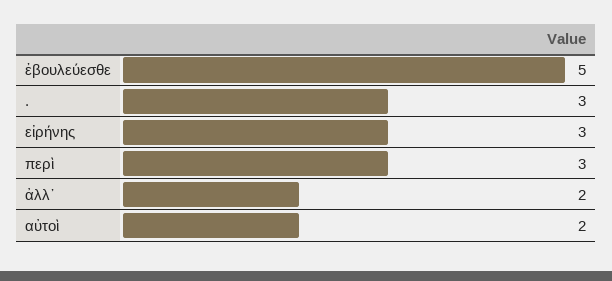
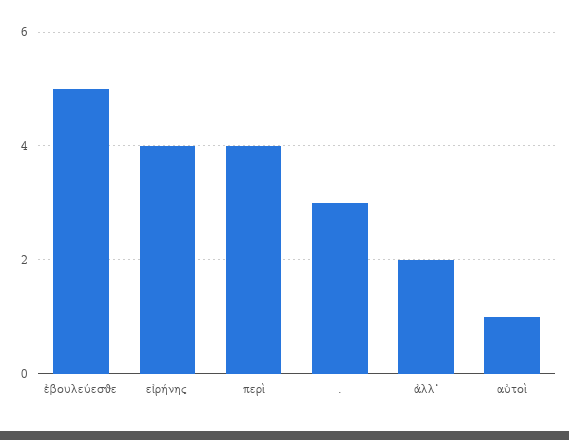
εἰρήνης: 3 -> 4
περὶ: 3 -> 4
αὐτοὶ: 2 -> 1

